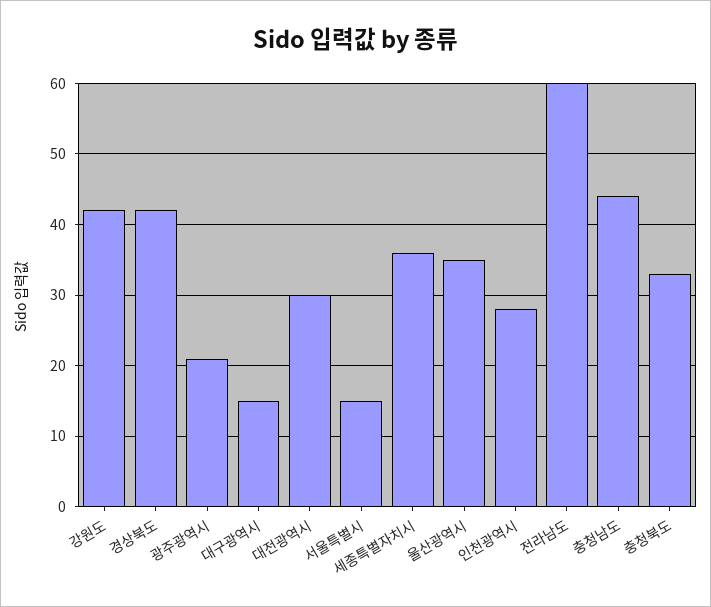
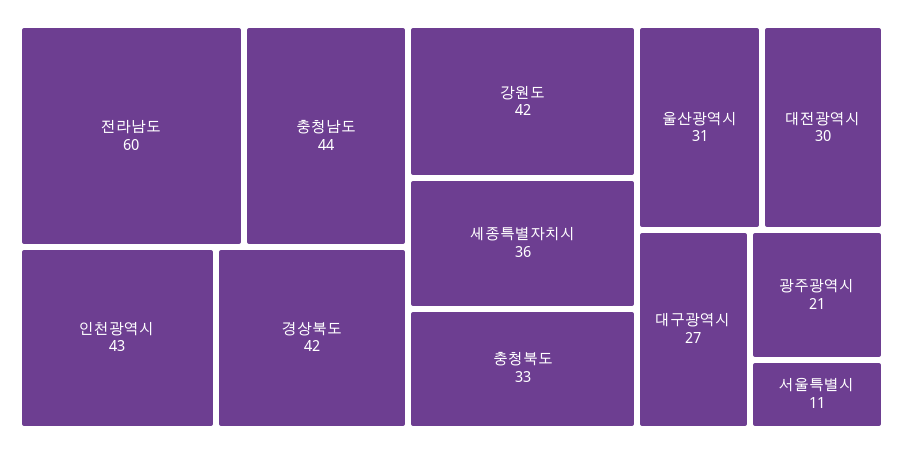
대구광역시: 15 -> 27
서울특별시: 15 -> 11
울산광역시: 35 -> 31
인천광역시: 28 -> 43

